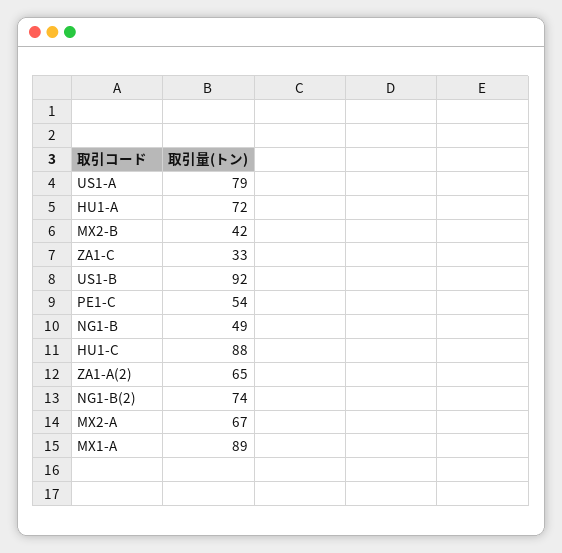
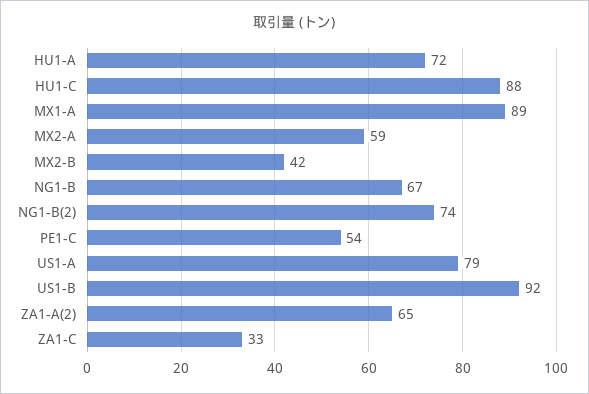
NG1-B: 49 -> 67
MX2-A: 67 -> 59

